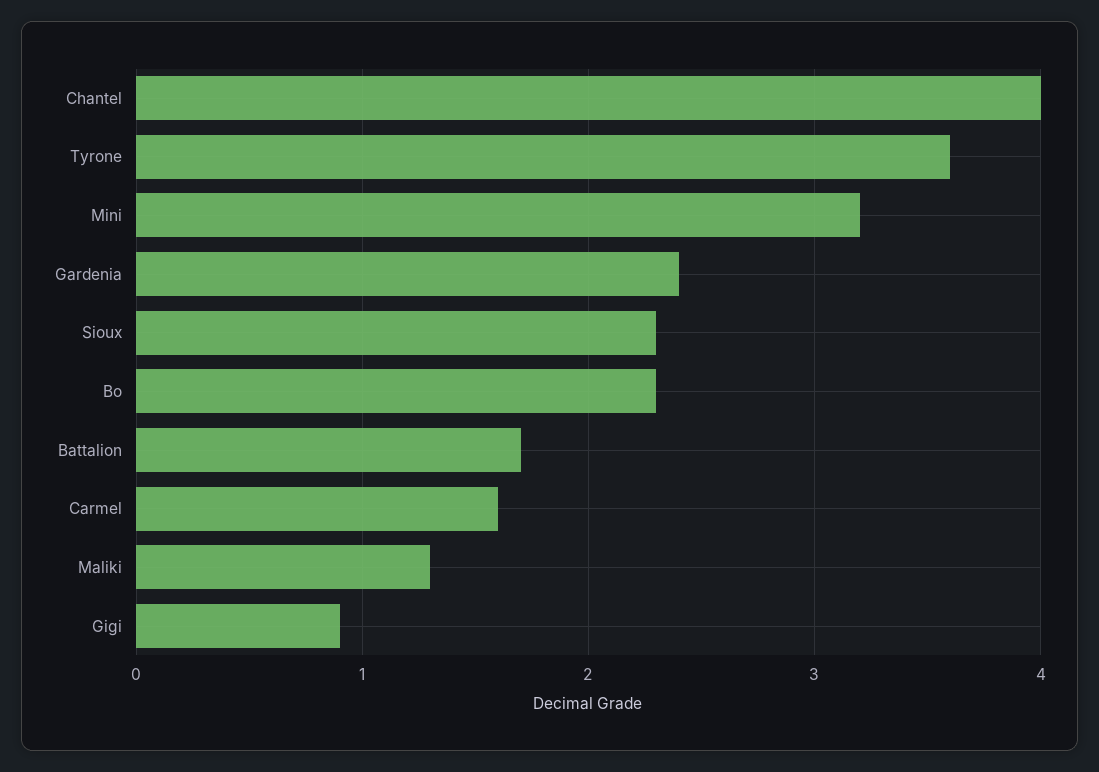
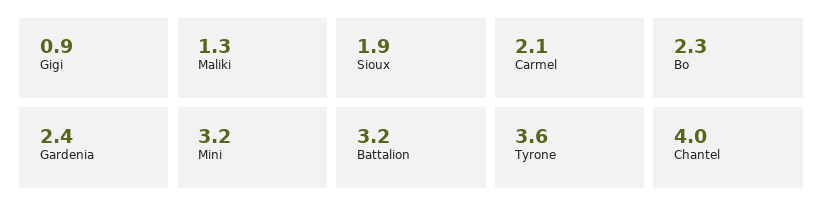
Sioux: 2.3 -> 1.9
Battalion: 1.7 -> 3.2
Carmel: 1.6 -> 2.1

